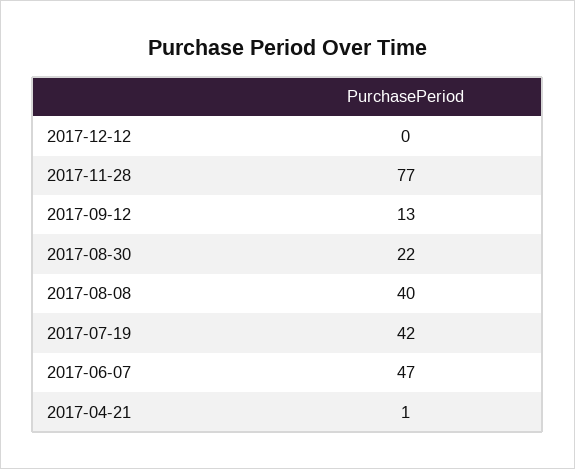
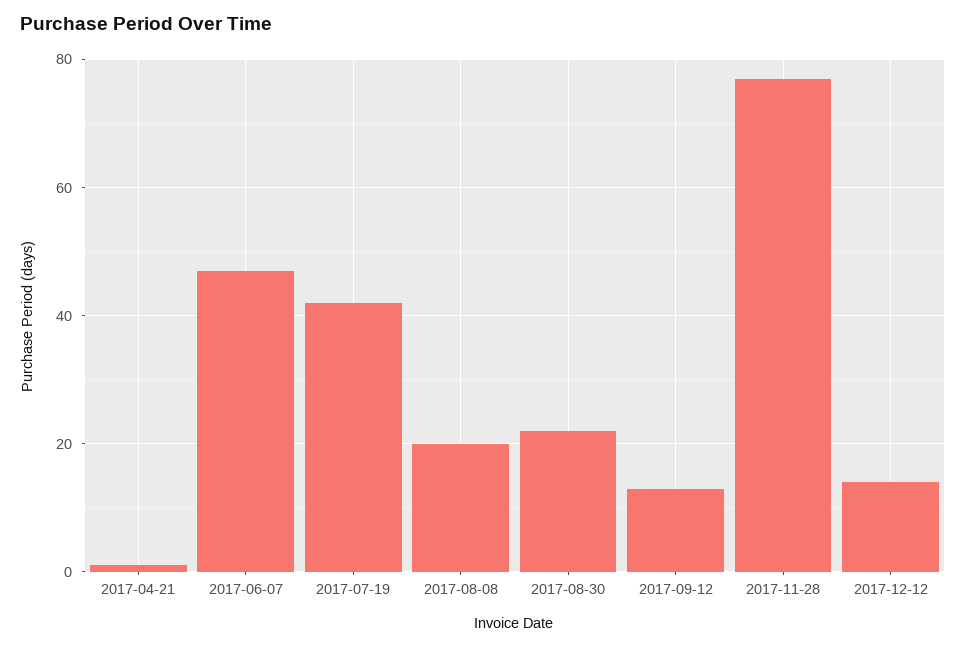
2017-12-12: 0 -> 15
2017-08-08: 40 -> 20

